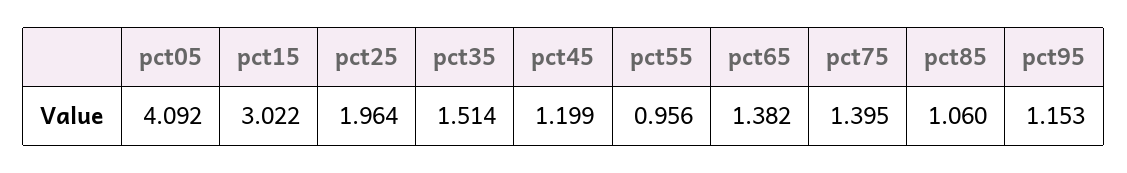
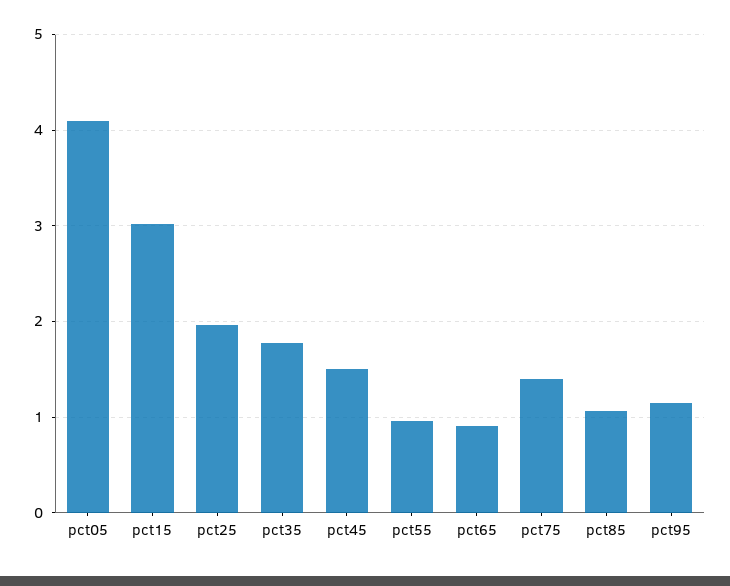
pct35: 1.514 -> 1.8
pct45: 1.199 -> 1.5
pct65: 1.382 -> 0.9

